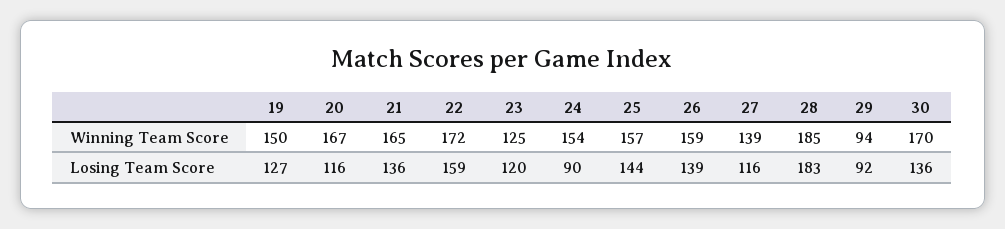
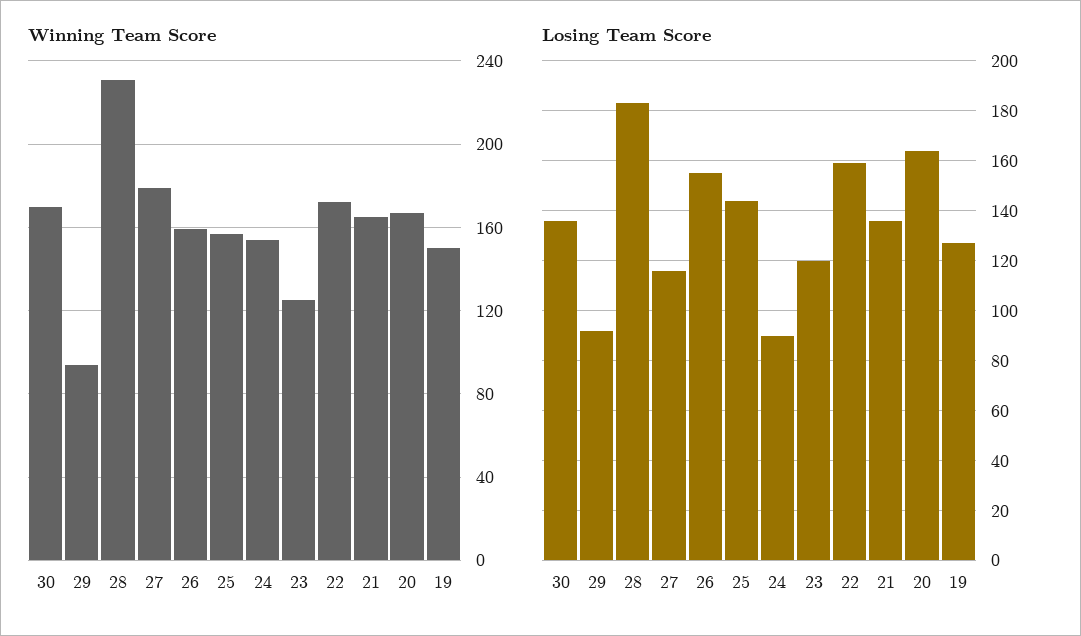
Winning Team Score, 27: 139 -> 180
Winning Team Score, 28: 185 -> 230
Losing Team Score, 20: 116 -> 165
Losing Team Score, 26: 139 -> 155

